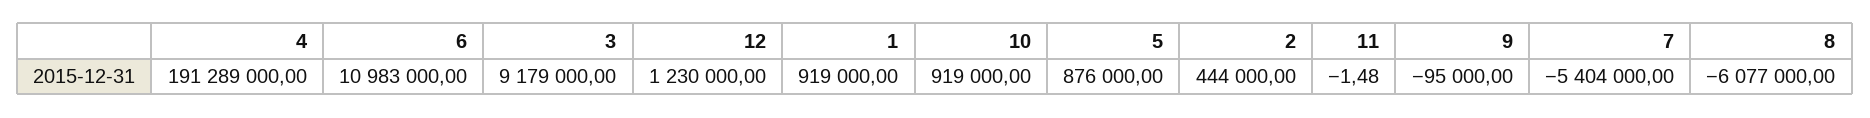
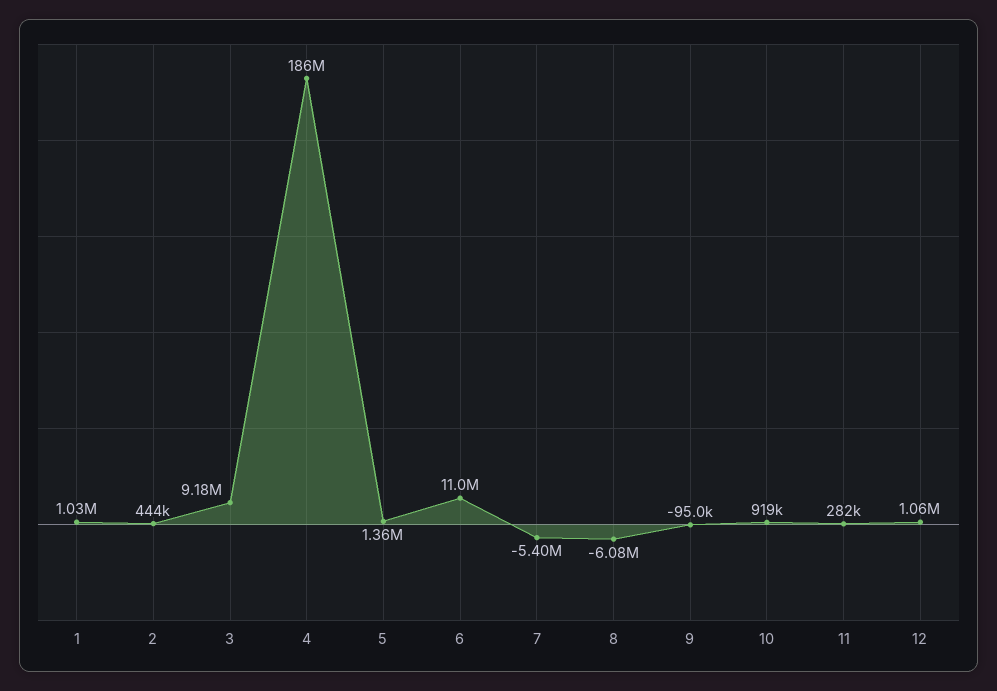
4: 191289000 -> 186000000
12: 1230000 -> 1060000
1: 919000 -> 1030000
5: 876000 -> 1360000
11: -1.48 -> 282000

